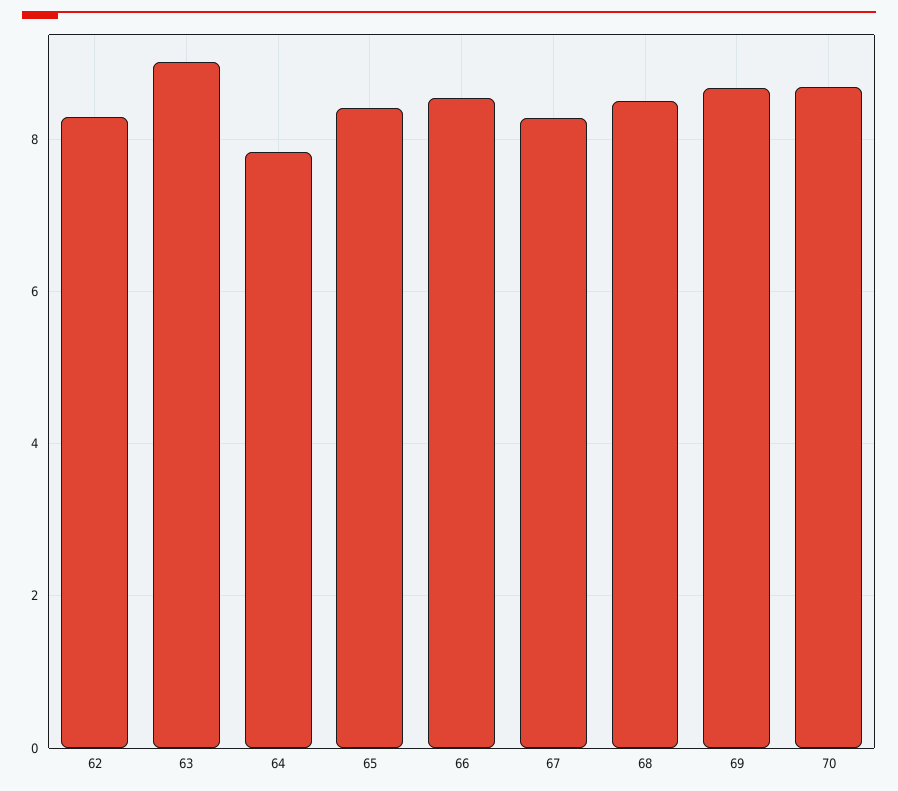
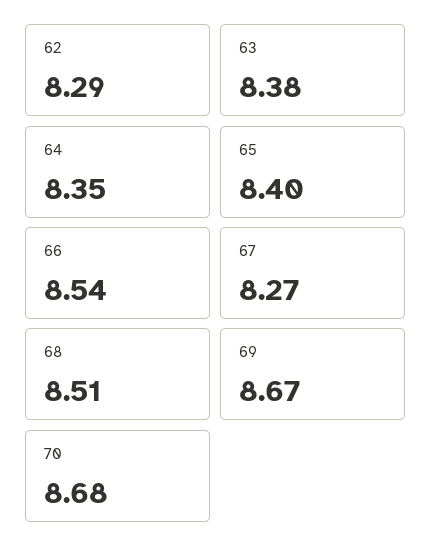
63: 9 -> 8.38
64: 7.8 -> 8.35

